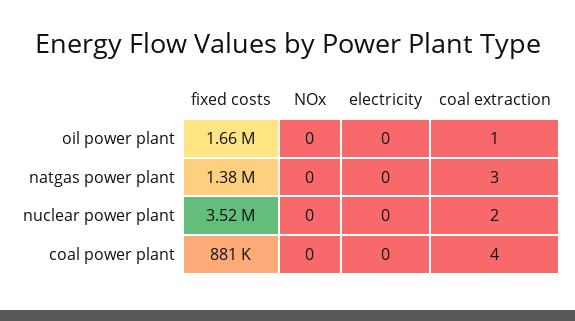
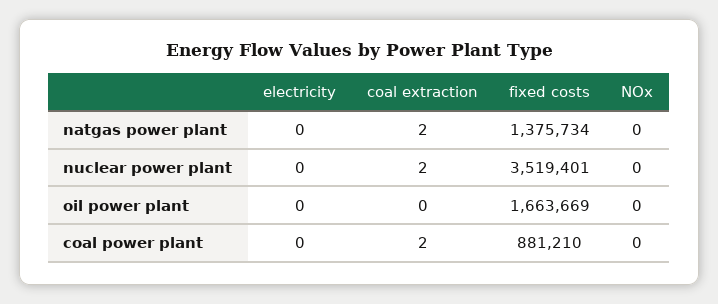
coal extraction, oil power plant: 1 -> 0
coal extraction, natgas power plant: 3 -> 2
coal extraction, coal power plant: 4 -> 2

